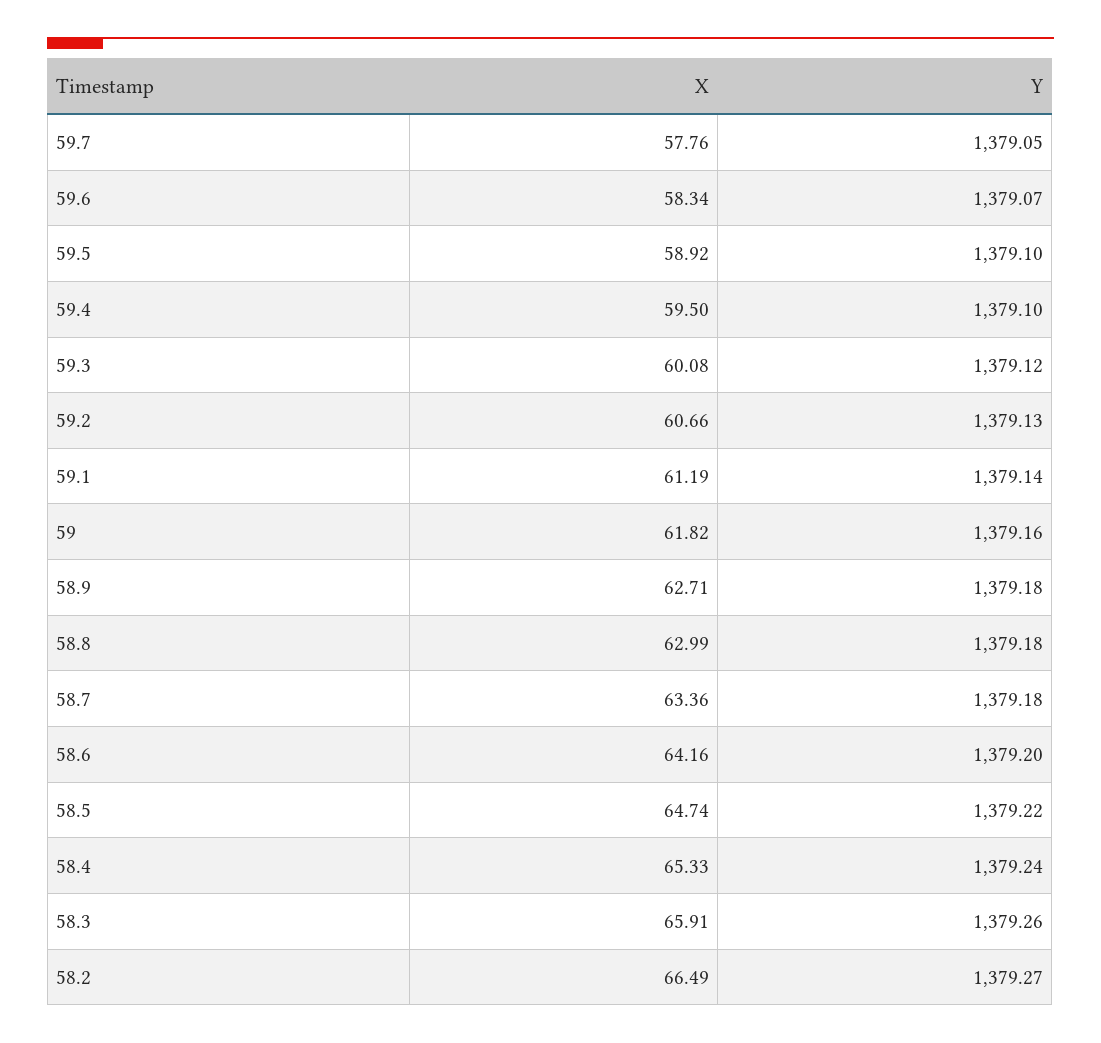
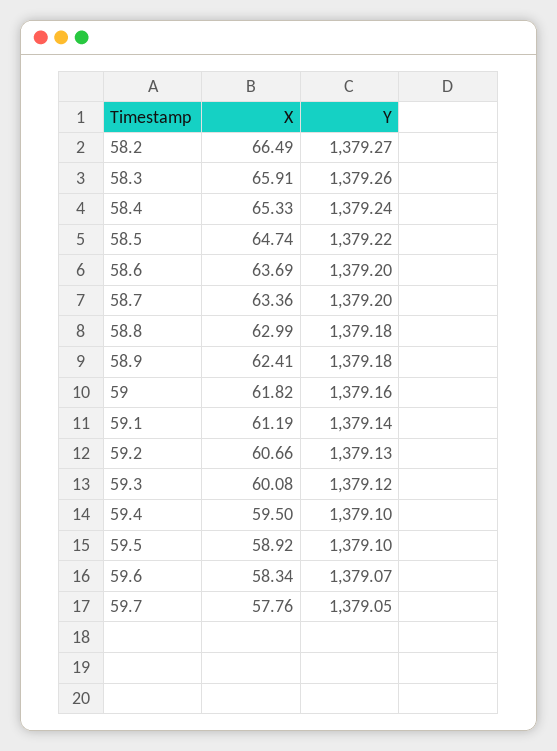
X, 58.9: 62.71 -> 62.41
Y, 58.7: 1379.18 -> 1379.2
X, 58.6: 64.16 -> 63.69

